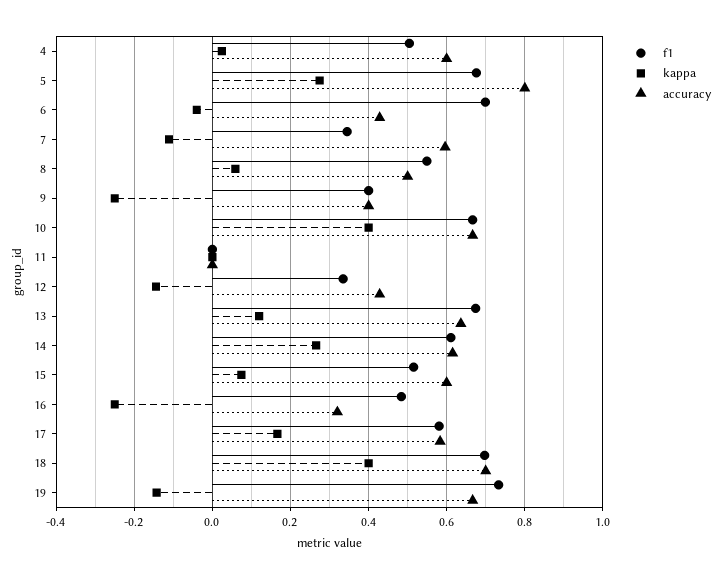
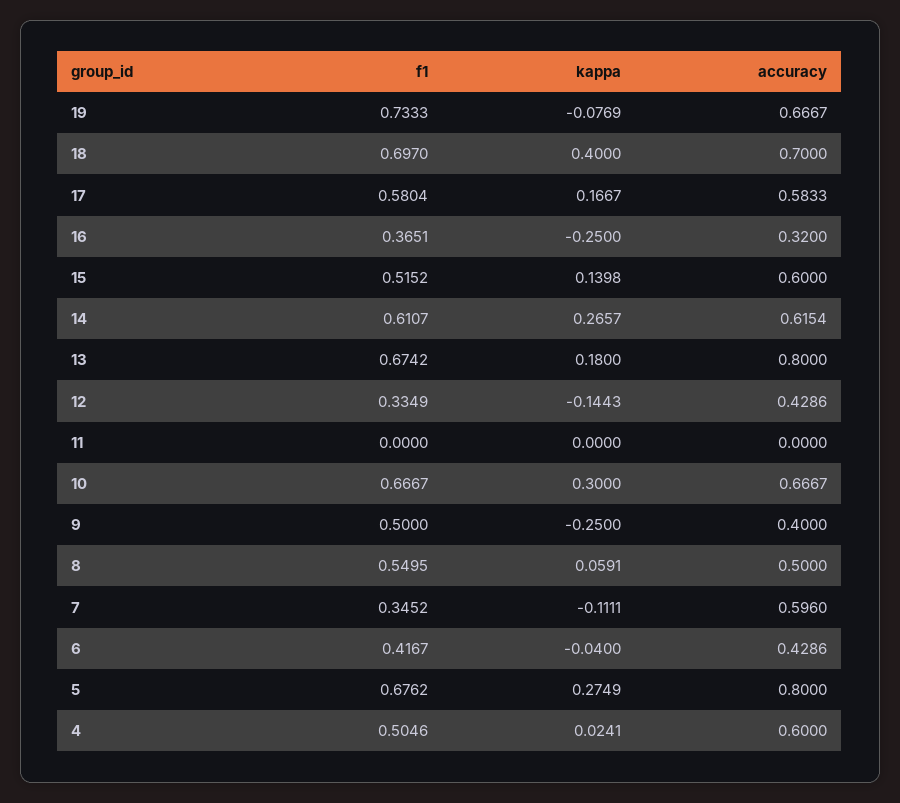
f1, 6: 0.7 -> 0.4167
f1, 9: 0.4 -> 0.5
kappa, 10: 0.4 -> 0.3
kappa, 13: 0.12 -> 0.18
accuracy, 13: 0.64 -> 0.8
kappa, 15: 0.08 -> 0.1398
f1, 16: 0.48 -> 0.3651
kappa, 19: -0.14 -> -0.0769

